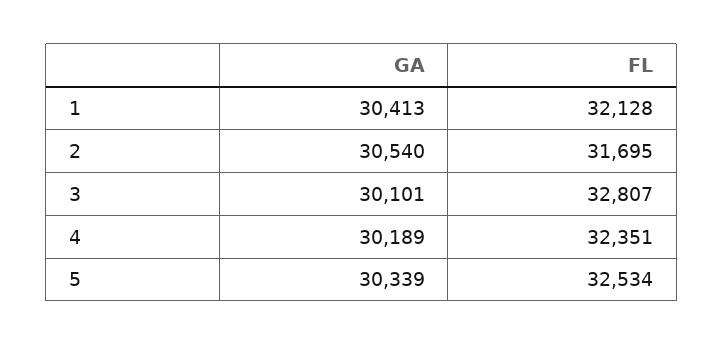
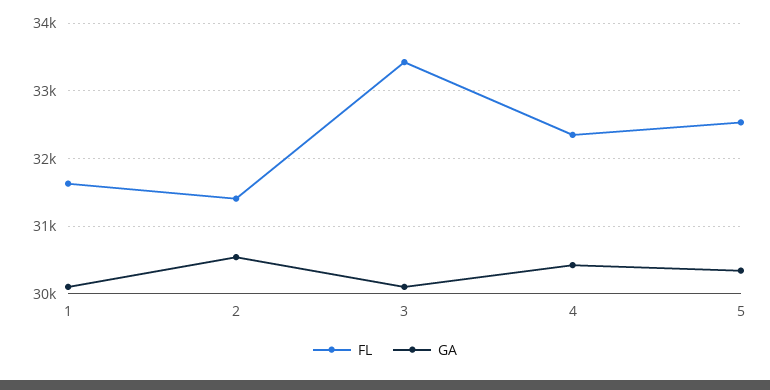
GA, 1: 30413 -> 30100
FL, 1: 32128 -> 31600
FL, 2: 31695 -> 31400
FL, 3: 32807 -> 33400
GA, 4: 30189 -> 30400

